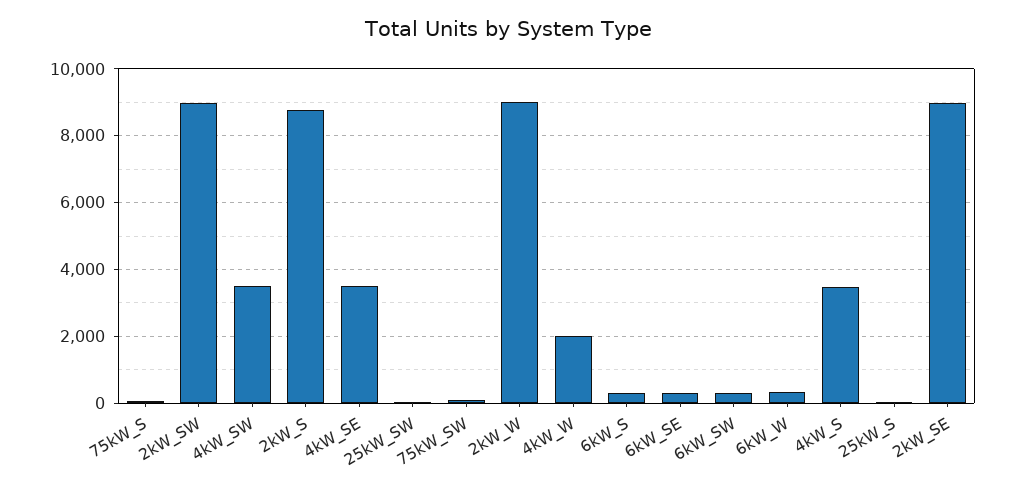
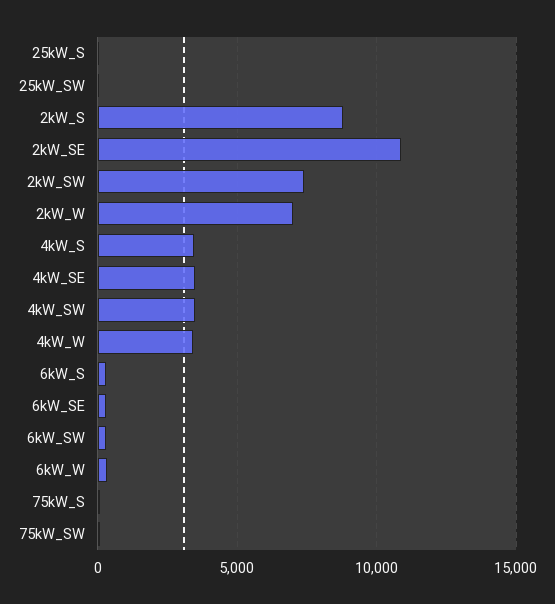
2kW_SW: 9000 -> 7500
2kW_W: 9000 -> 7000
4kW_W: 2000 -> 3500
2kW_SE: 9000 -> 11000

